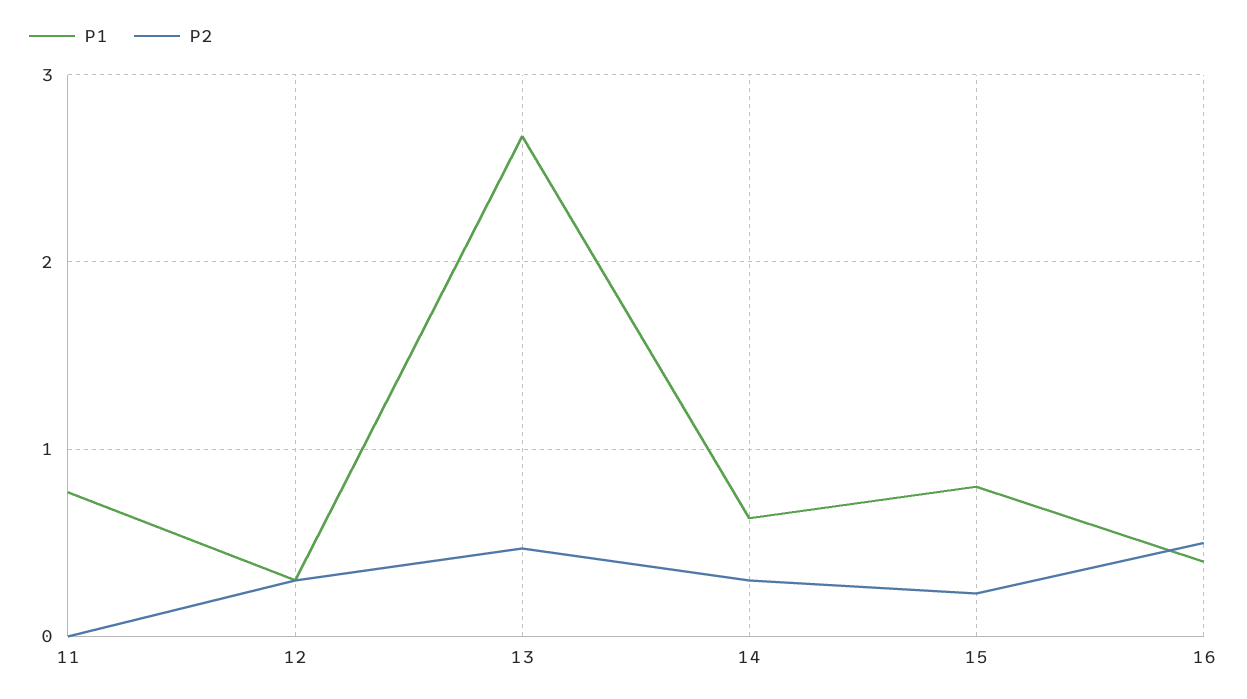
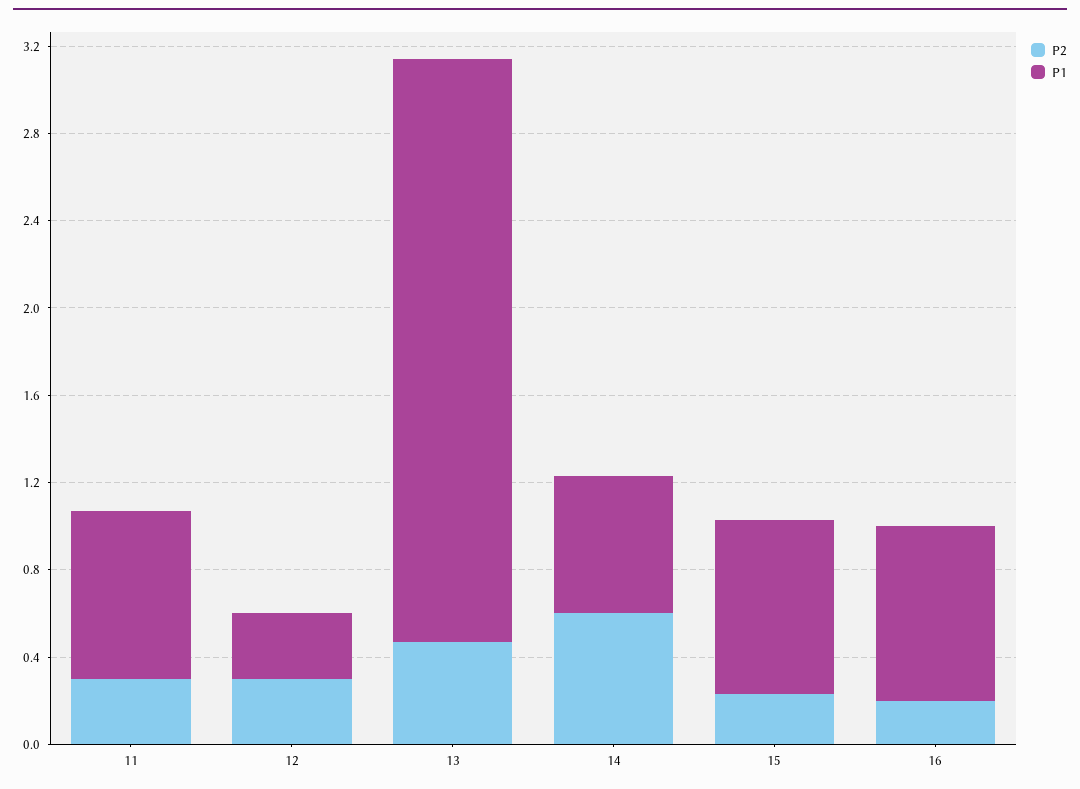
P2, 11: 0 -> 0.3
P2, 14: 0.3 -> 0.6
P1, 16: 0.4 -> 0.8
P2, 16: 0.5 -> 0.2

